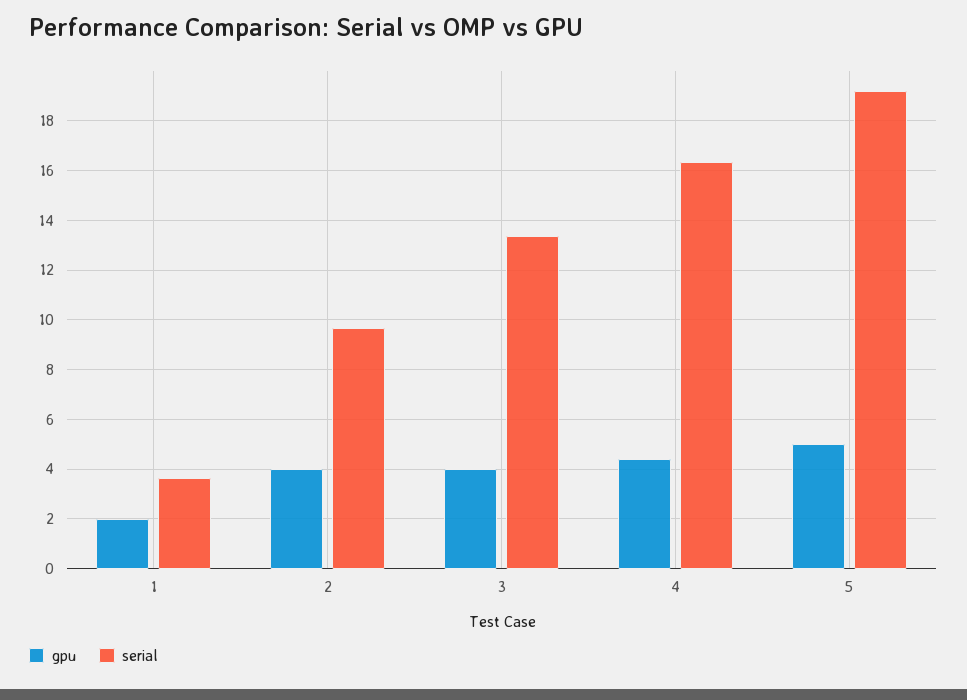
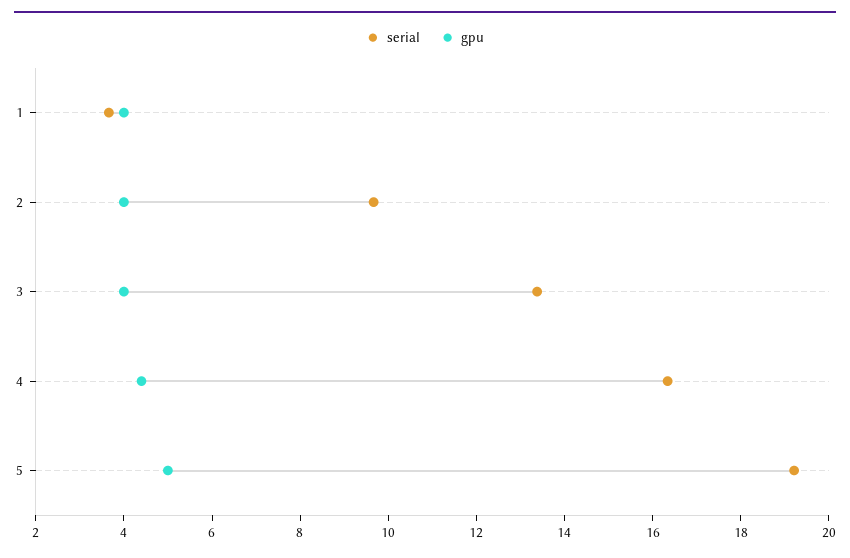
gpu, 1: 2 -> 4

